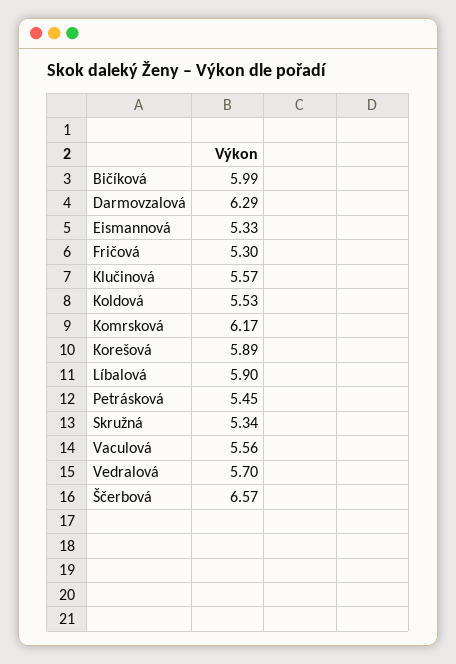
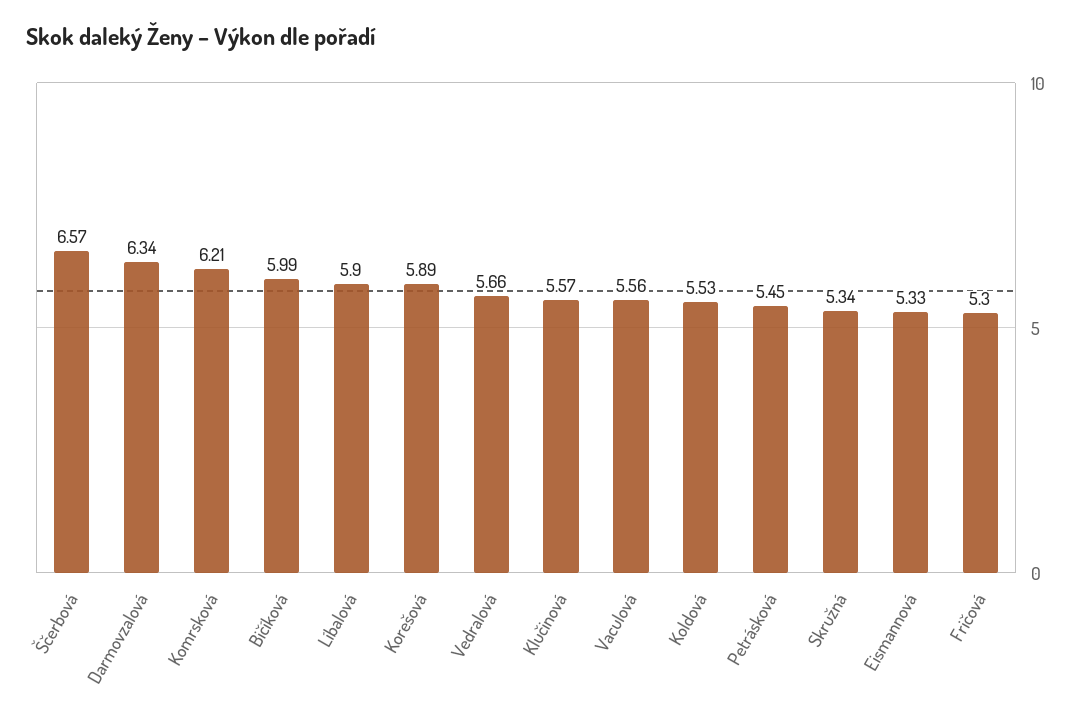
Darmovzalová: 6.29 -> 6.34
Komrsková: 6.17 -> 6.21
Vedralová: 5.7 -> 5.66

